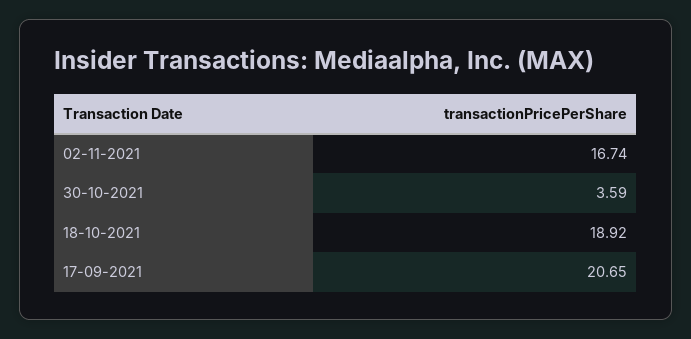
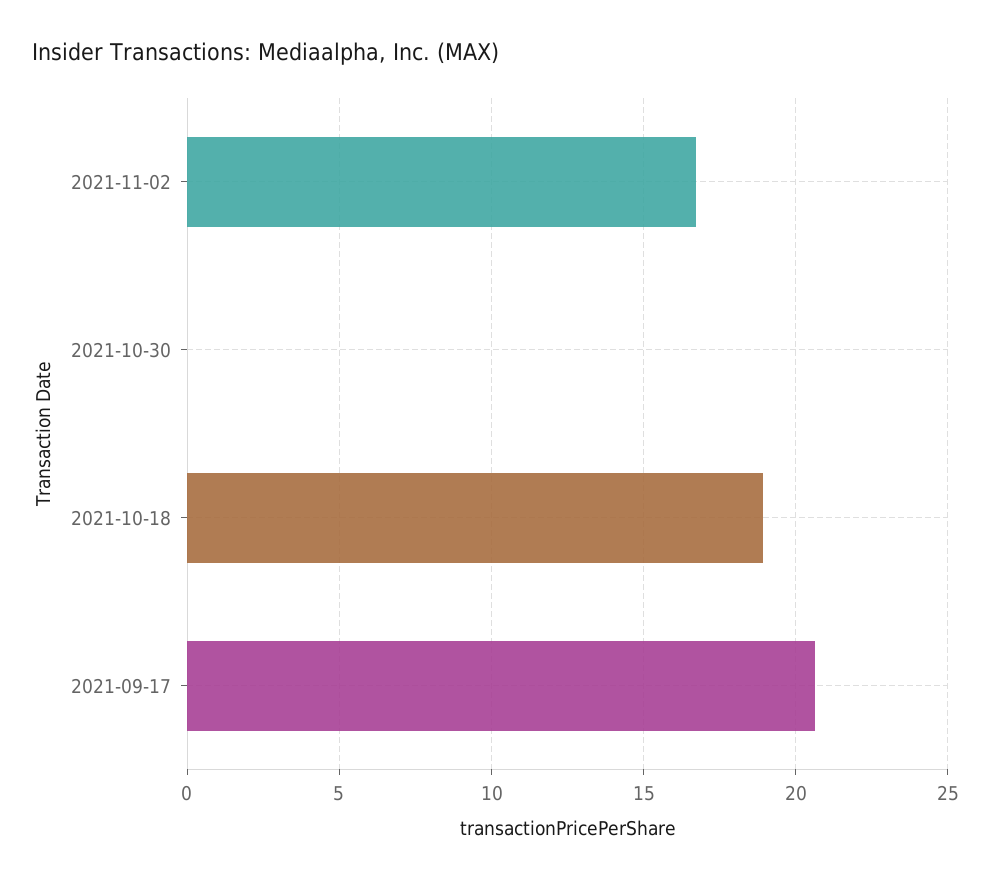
30-10-2021: 3.59 -> 0

